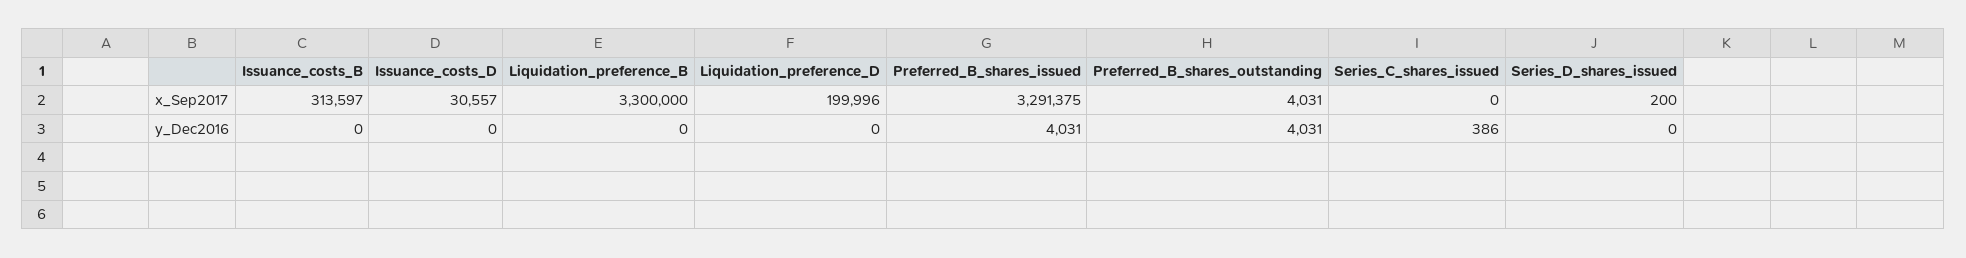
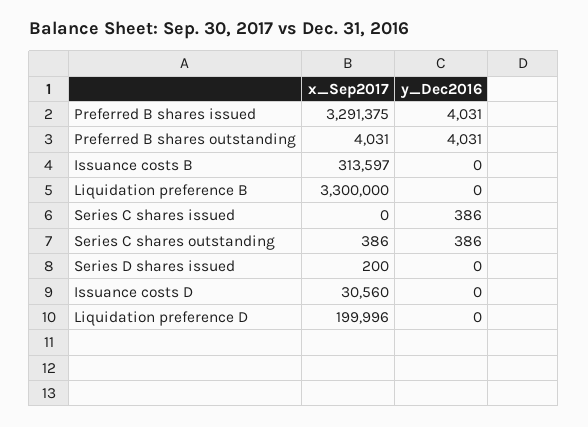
Issuance_costs_D, x_Sep2017: 30557 -> 30560
Series C shares outstanding, x_Sep2017: none -> 386
Series C shares outstanding, y_Dec2016: none -> 386

